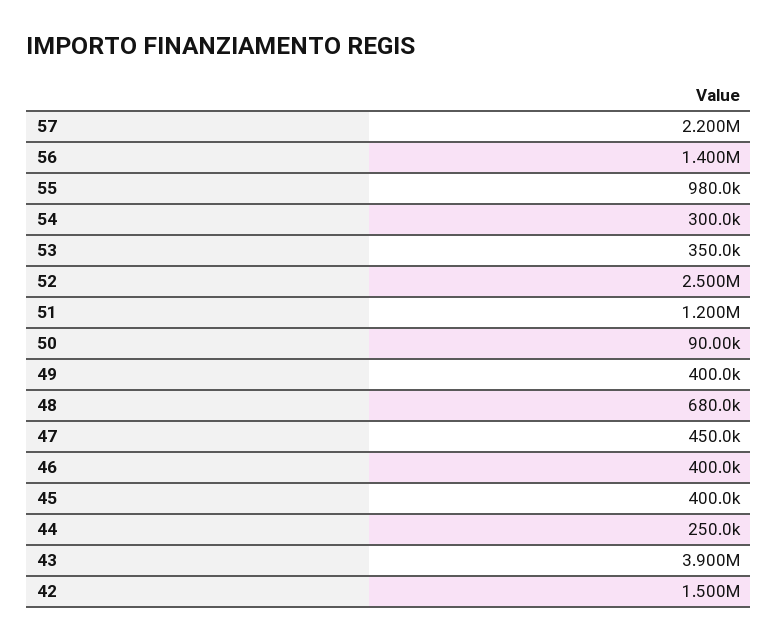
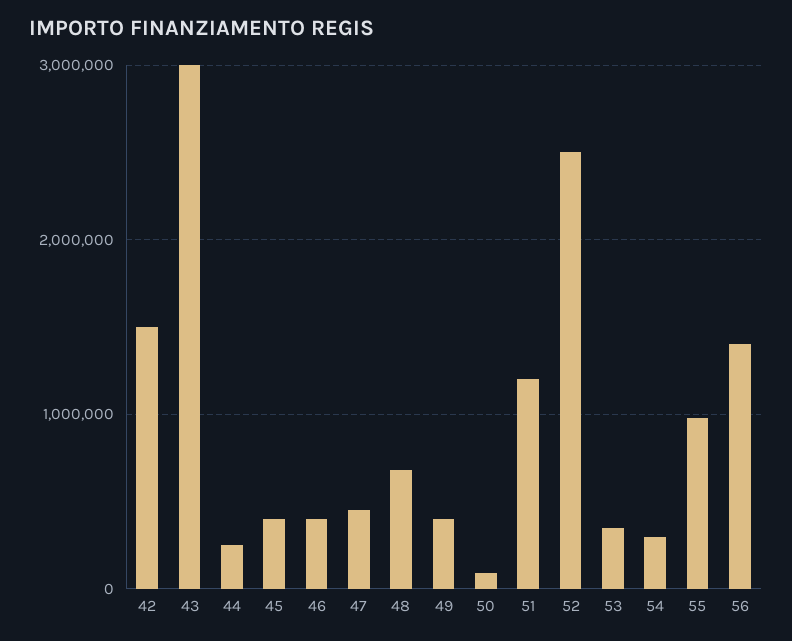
57: 2200000 -> none
43: 3900000 -> 3000000

